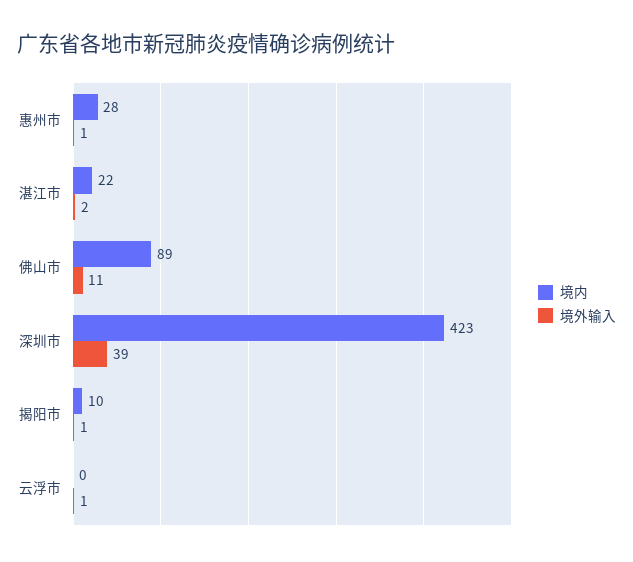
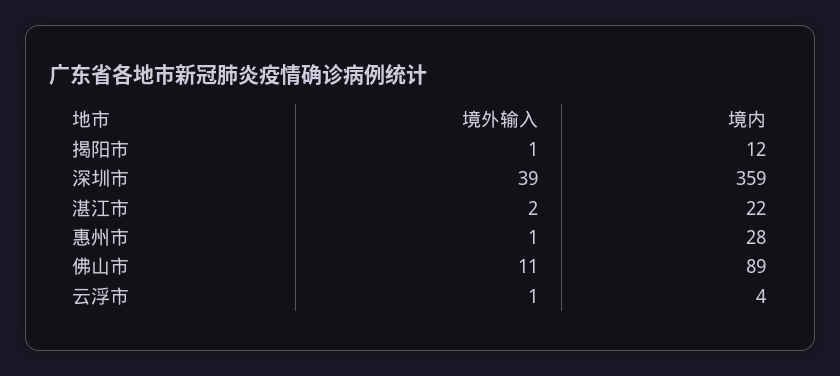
境内, 深圳市: 423 -> 359
境内, 揭阳市: 10 -> 12
境内, 云浮市: 0 -> 4

